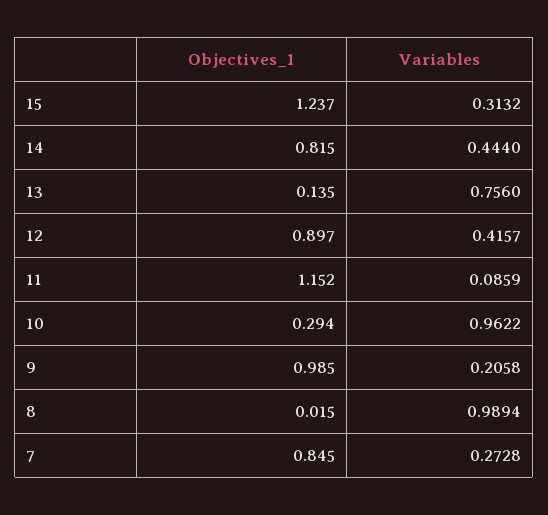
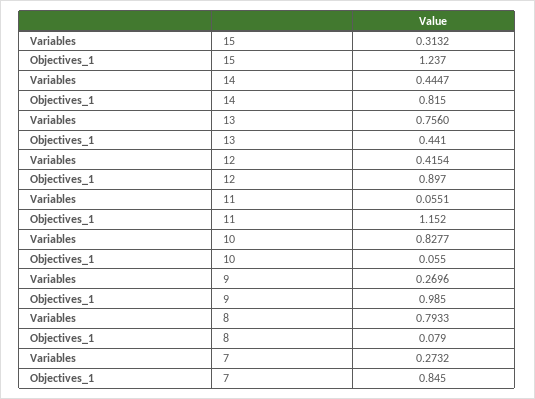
Variables, 14: 0.444 -> 0.4447
Objectives_1, 13: 0.135 -> 0.441
Variables, 12: 0.4157 -> 0.4154
Variables, 11: 0.0859 -> 0.0551
Objectives_1, 10: 0.294 -> 0.055
Variables, 10: 0.9622 -> 0.8277
Variables, 9: 0.2058 -> 0.2696
Objectives_1, 8: 0.015 -> 0.079
Variables, 8: 0.9894 -> 0.7933
Variables, 7: 0.2728 -> 0.2732

